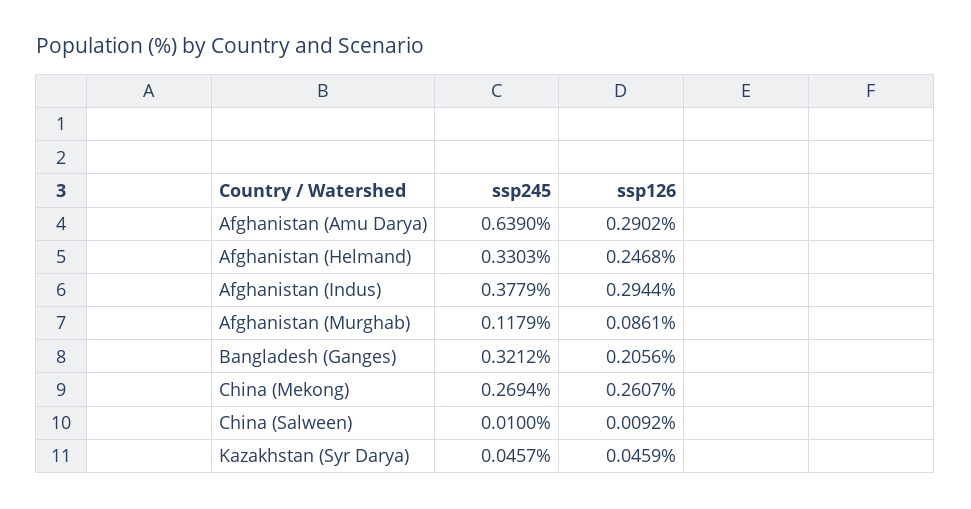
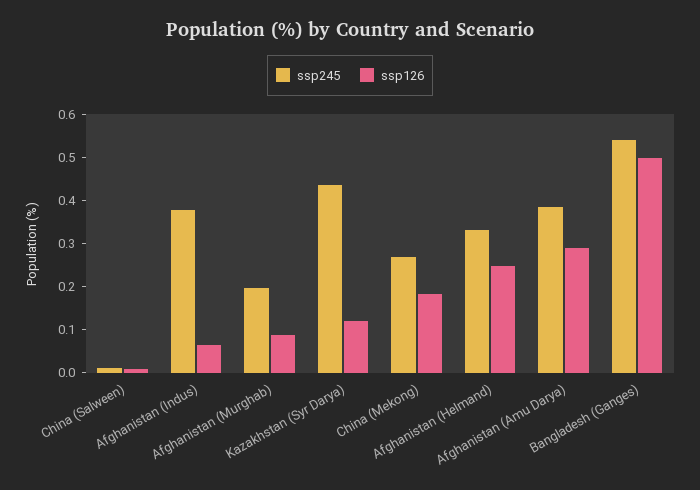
ssp245, Afghanistan (Amu Darya): 0.639 -> 0.38
ssp126, Afghanistan (Indus): 0.2944 -> 0.06
ssp245, Afghanistan (Murghab): 0.1179 -> 0.2
ssp245, Bangladesh (Ganges): 0.3212 -> 0.54
ssp126, Bangladesh (Ganges): 0.2056 -> 0.5
ssp126, China (Mekong): 0.2607 -> 0.18
ssp245, Kazakhstan (Syr Darya): 0.0457 -> 0.44
ssp126, Kazakhstan (Syr Darya): 0.0459 -> 0.12

